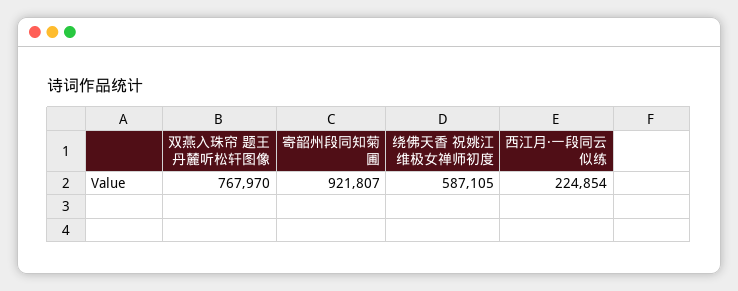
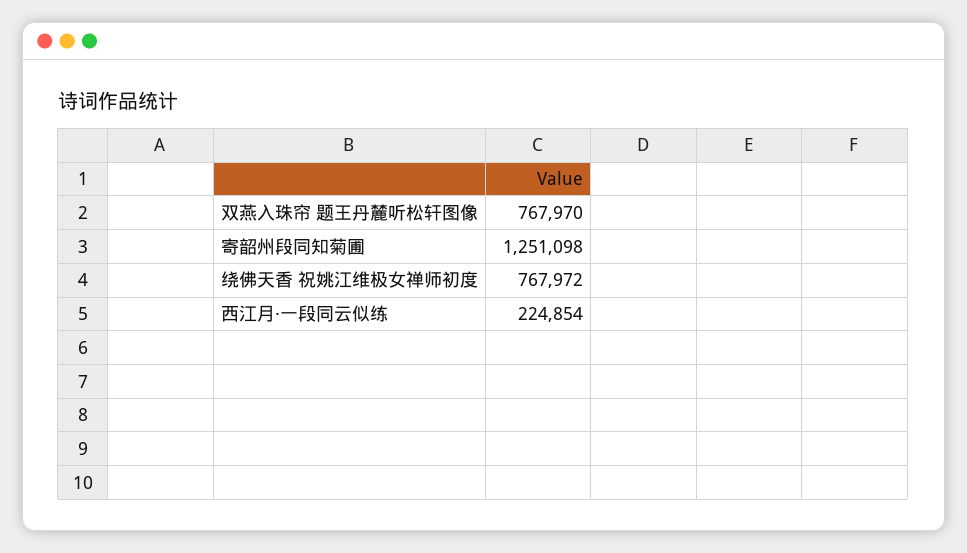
寄韶州段同知菊圃: 921807 -> 1251098
绕佛天香 祝姚江维极女禅师初度: 587105 -> 767972

